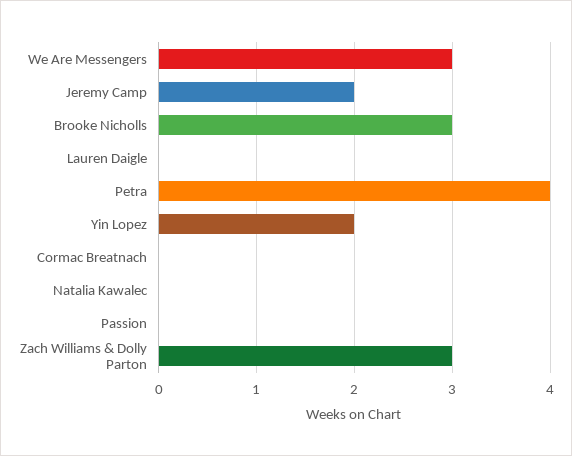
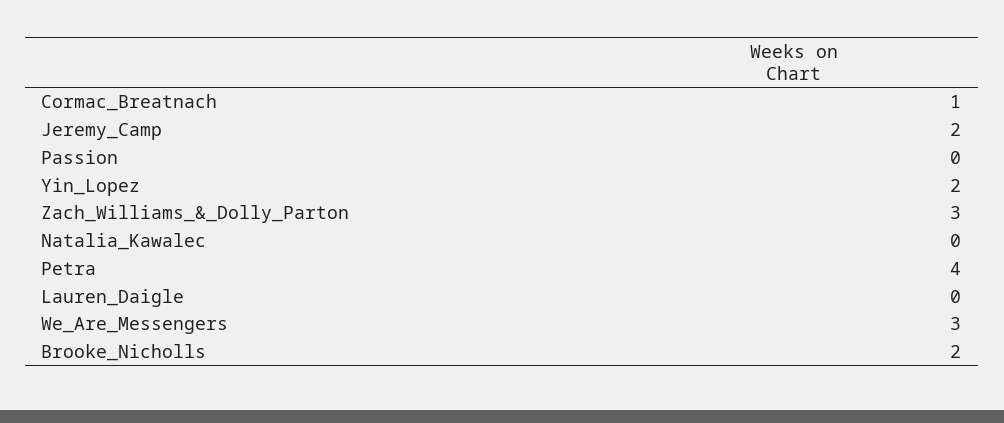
Brooke Nicholls: 3 -> 2
Cormac Breatnach: 0 -> 1

